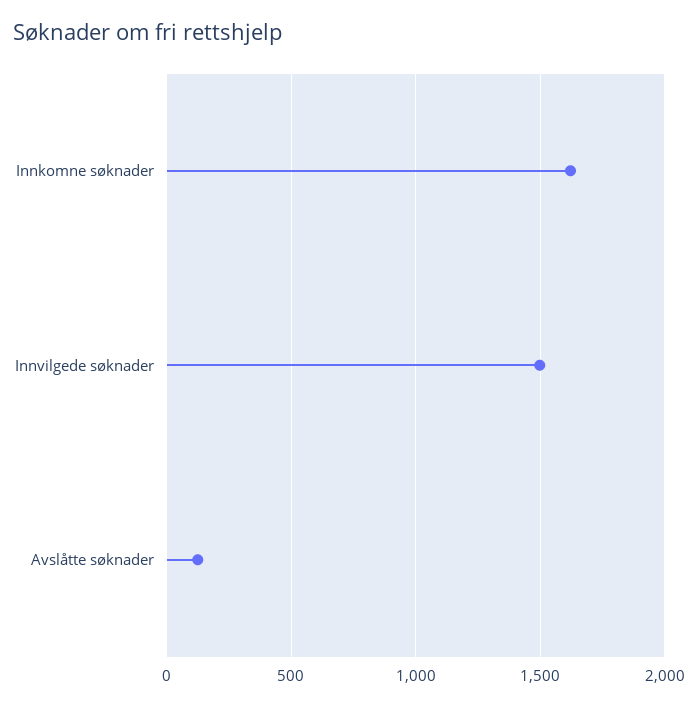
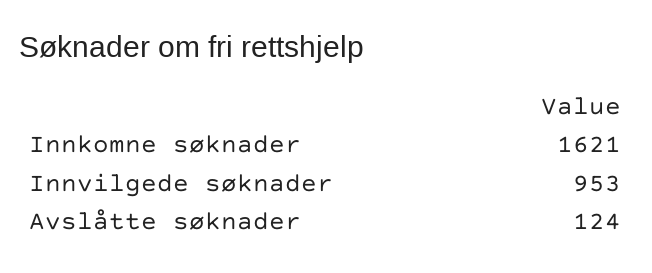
Innvilgede søknader: 1500 -> 953

